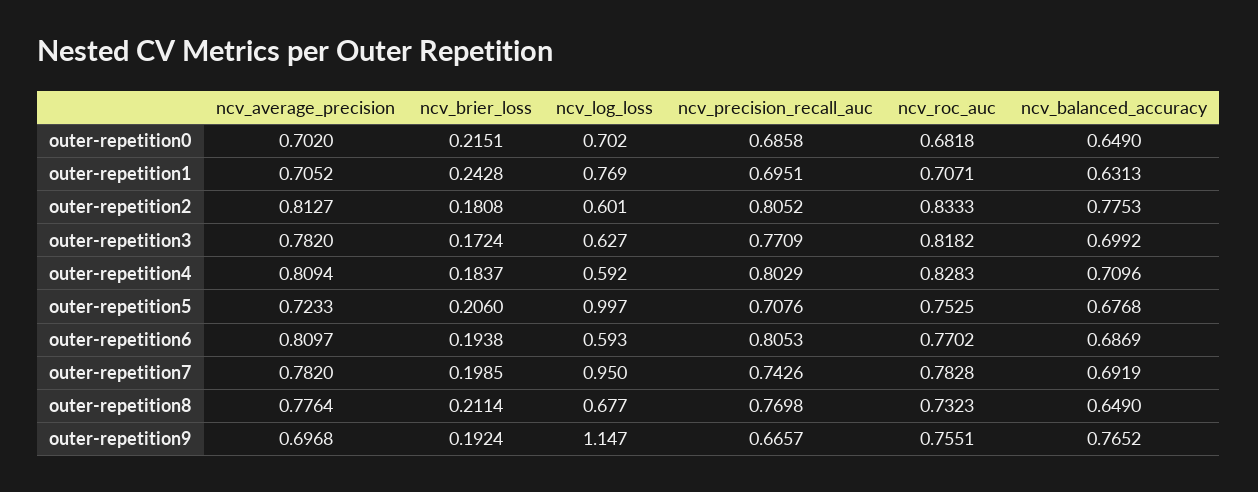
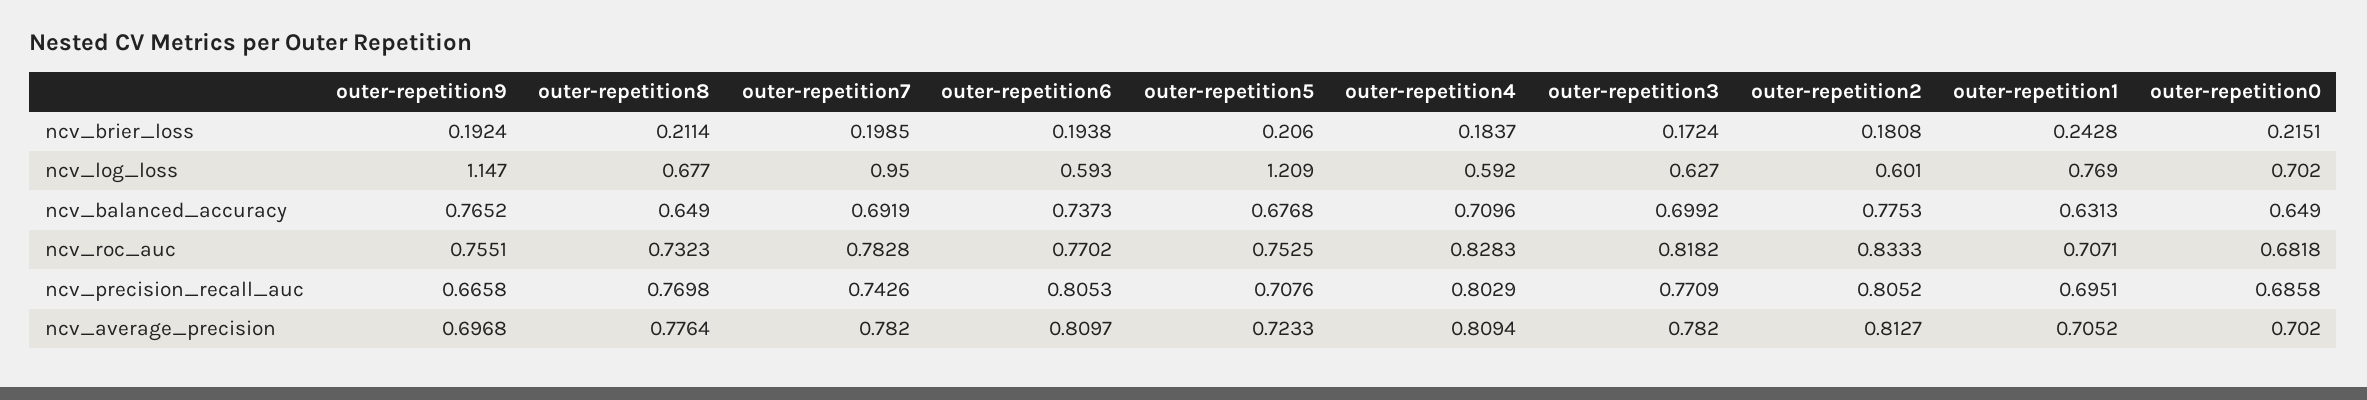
ncv_log_loss, outer-repetition5: 0.997 -> 1.209
ncv_balanced_accuracy, outer-repetition6: 0.6869 -> 0.7373
ncv_precision_recall_auc, outer-repetition9: 0.6657 -> 0.6658

